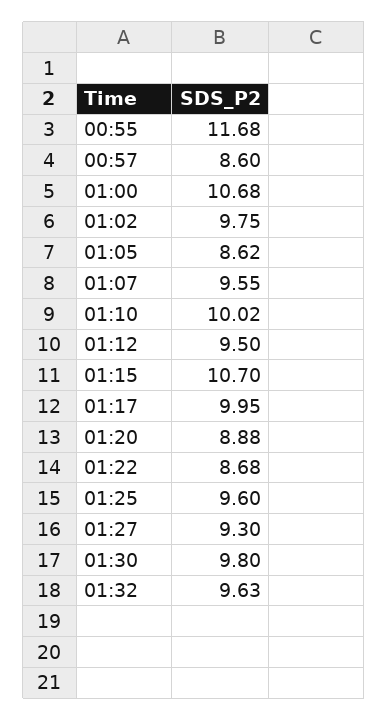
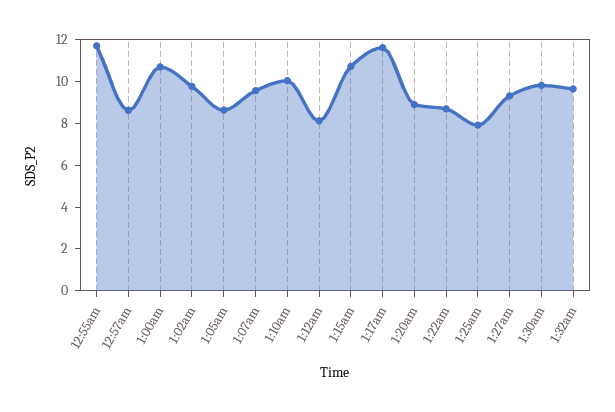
01:12: 9.5 -> 8
01:17: 9.95 -> 11.5
01:25: 9.6 -> 8

